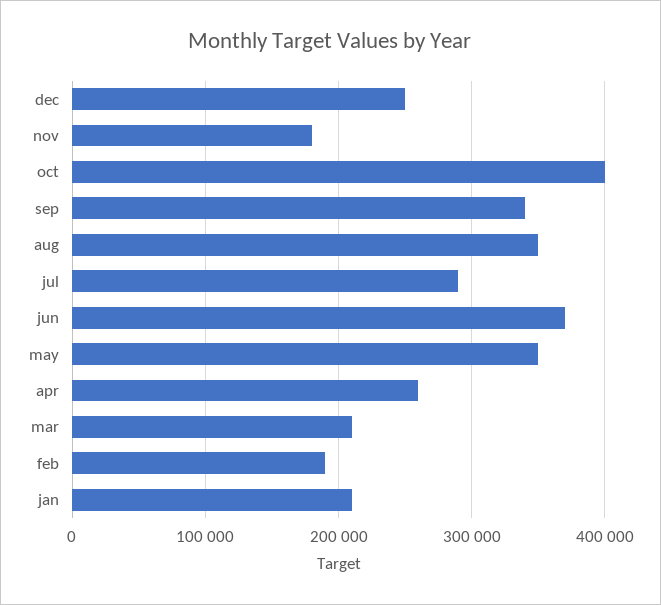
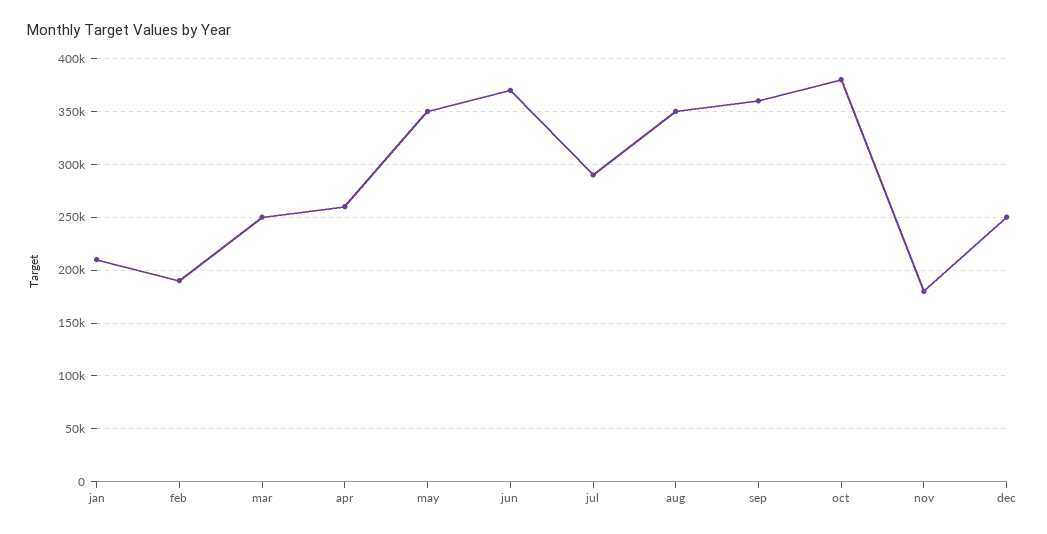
oct: 400000 -> 380000
sep: 340000 -> 360000
mar: 210000 -> 250000

